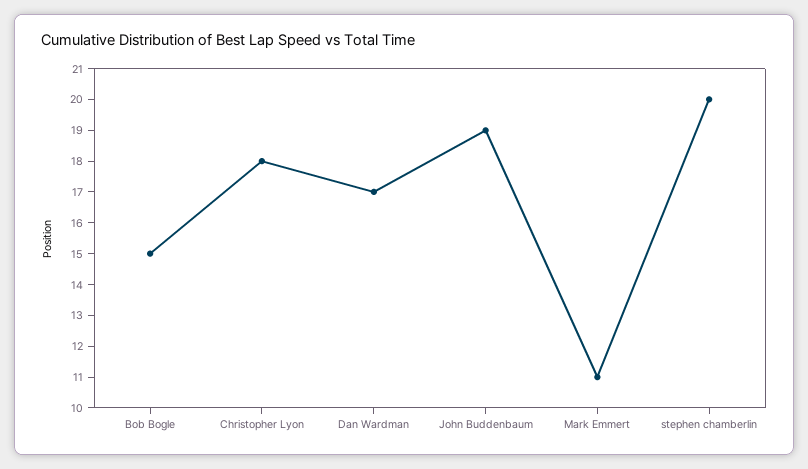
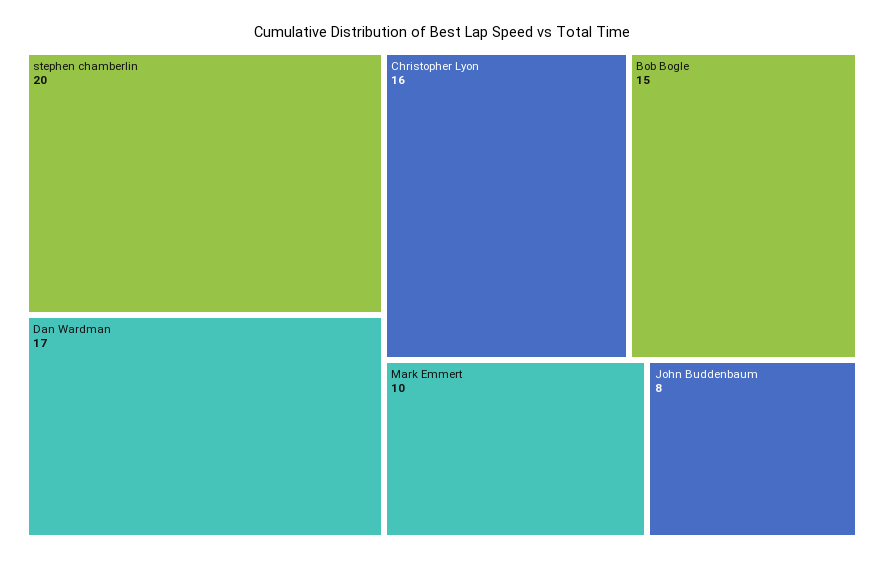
Christopher Lyon: 18 -> 16
John Buddenbaum: 19 -> 8
Mark Emmert: 11 -> 10

